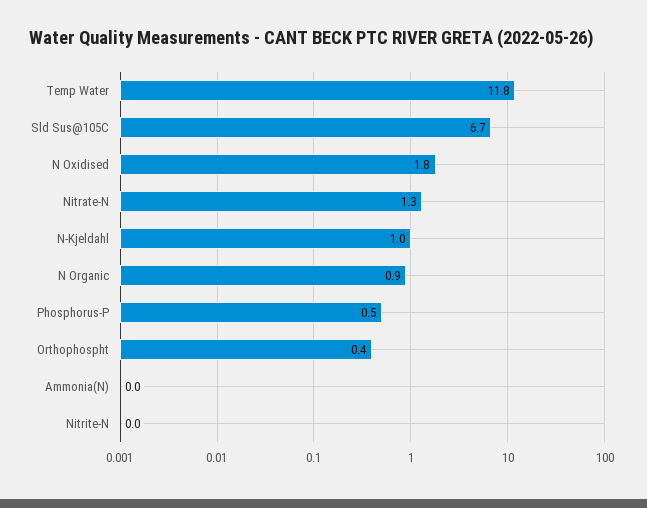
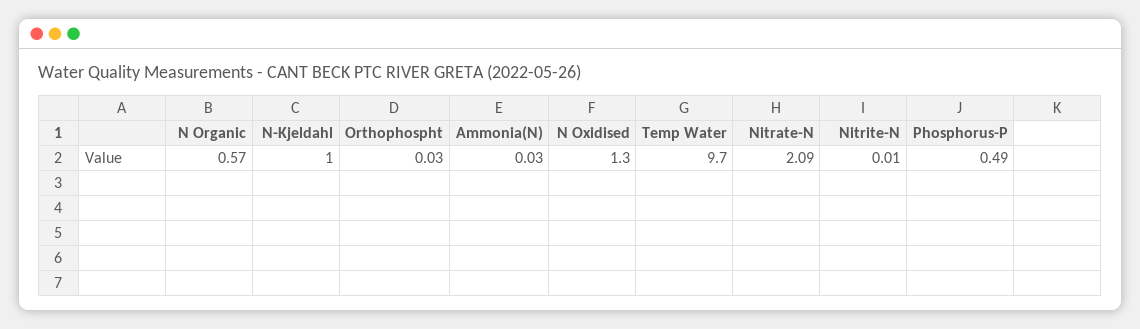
Temp Water: 11.8 -> 9.7
Sld Sus@105C: 6.7 -> none
N Oxidised: 1.8 -> 1.3
Nitrate-N: 1.3 -> 2.09
N Organic: 0.9 -> 0.57
Orthophospht: 0.4 -> 0.03

